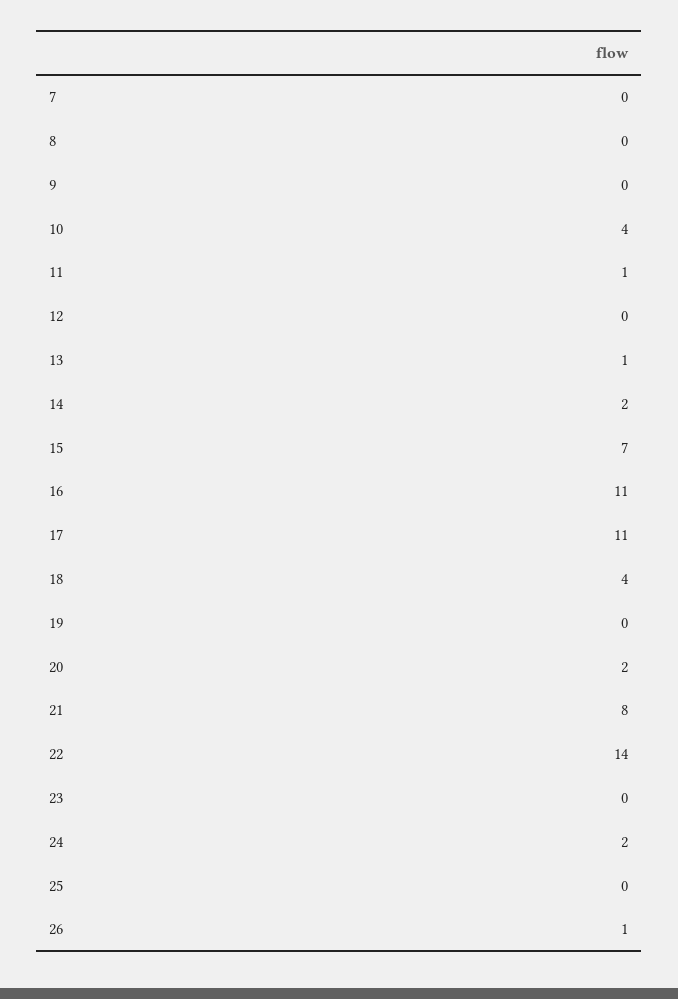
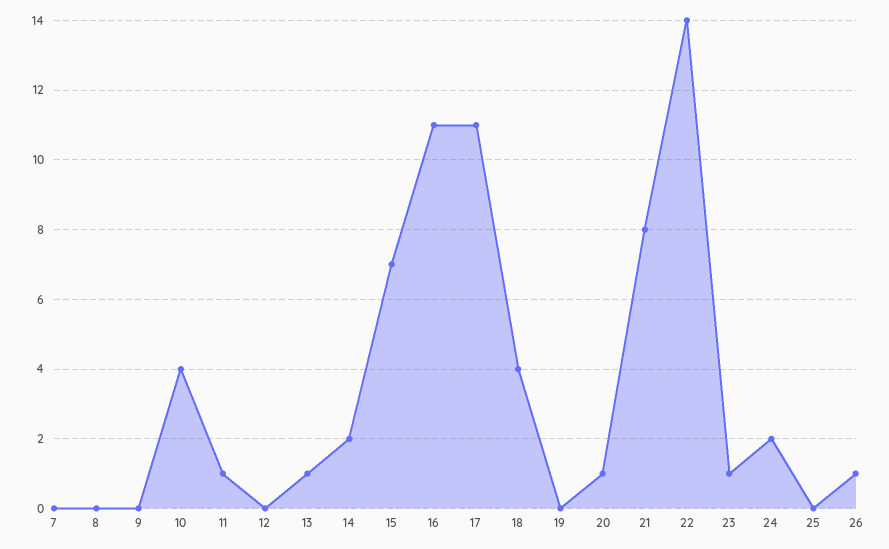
20: 2 -> 1
23: 0 -> 1

